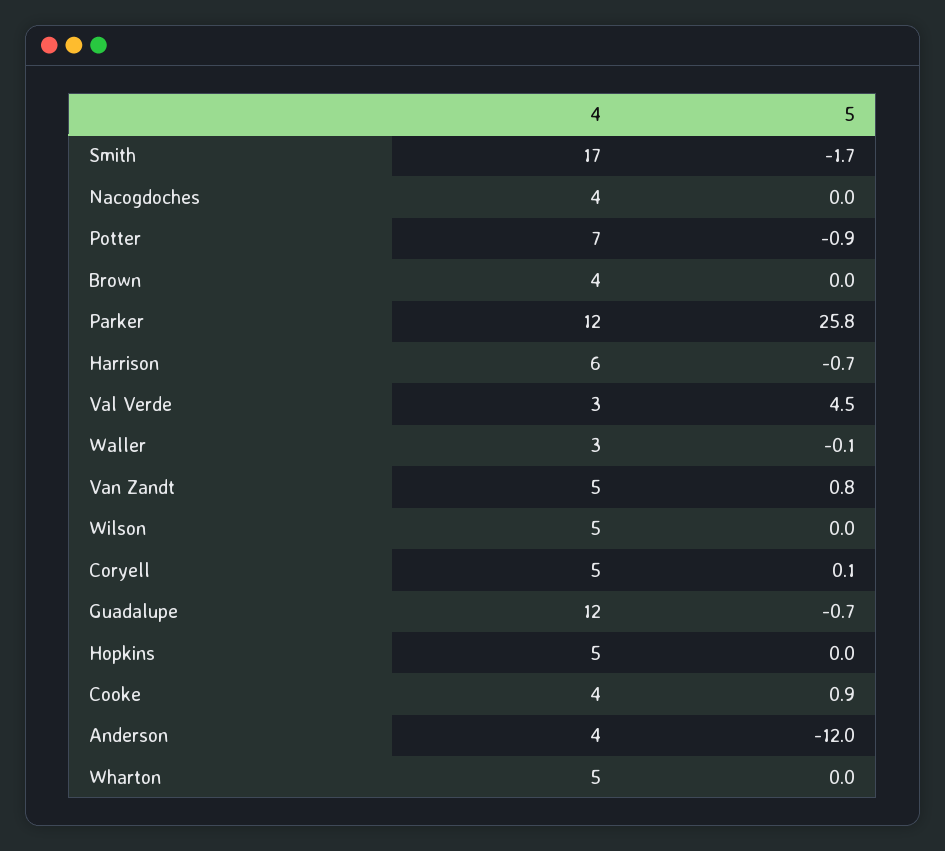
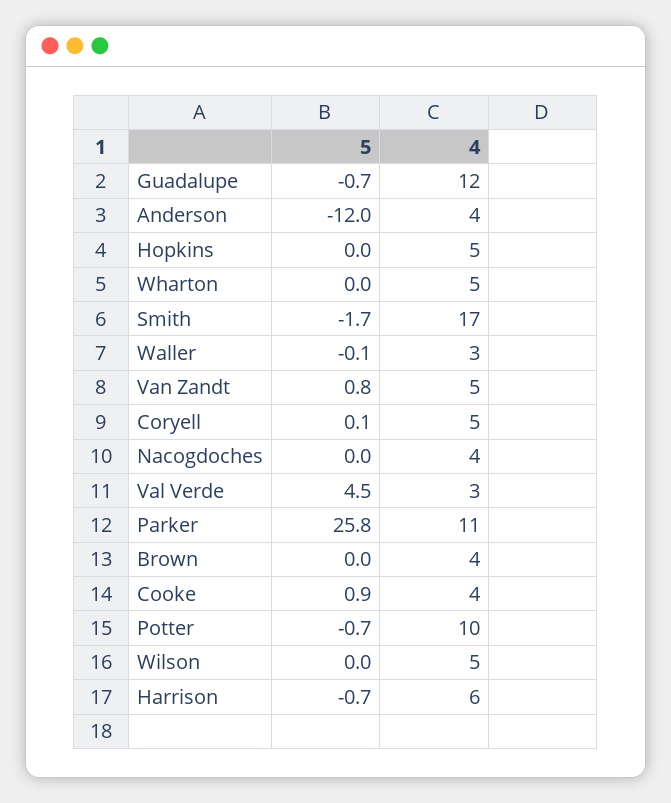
4, Potter: 7 -> 10
5, Potter: -0.9 -> -0.7
4, Parker: 12 -> 11

